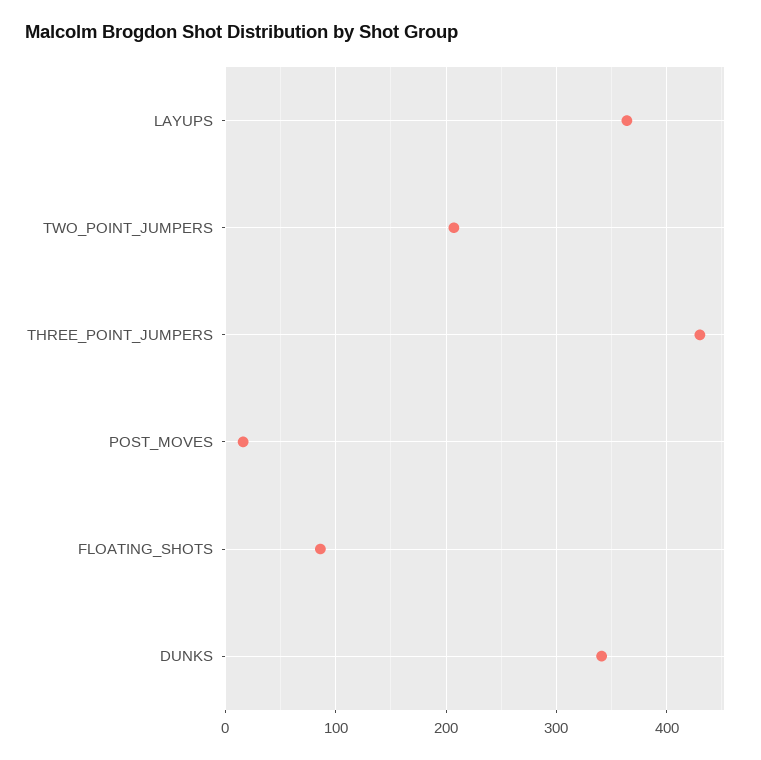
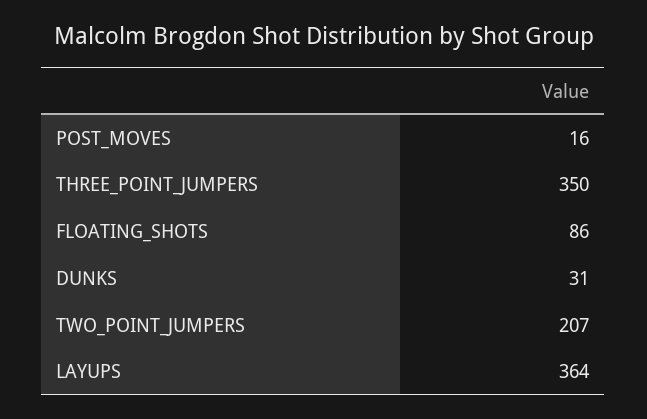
THREE_POINT_JUMPERS: 430 -> 350
DUNKS: 340 -> 31

